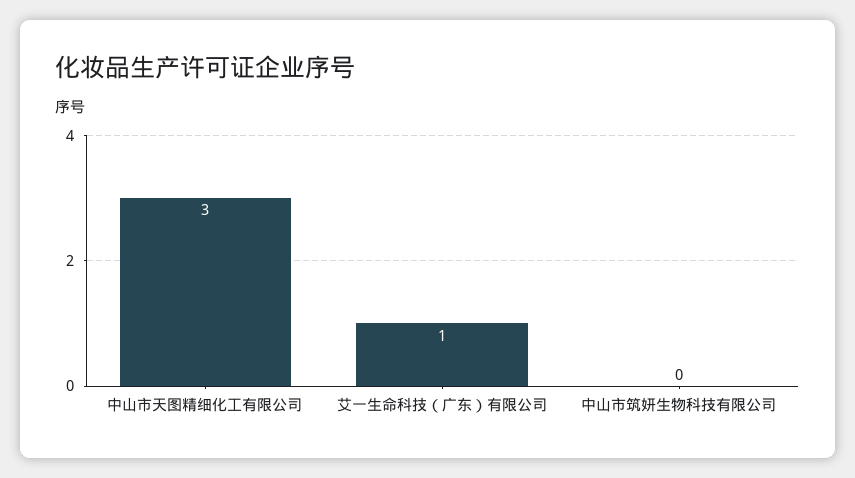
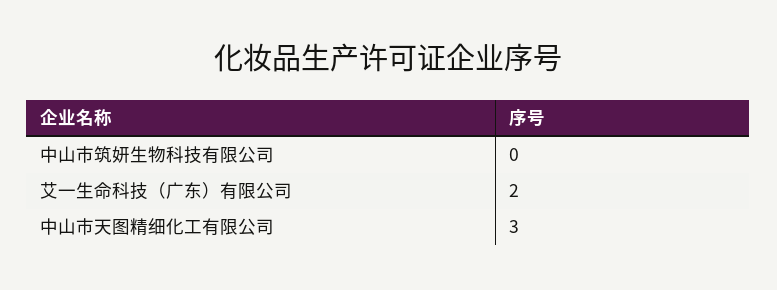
艾一生命科技（广东）有限公司: 1 -> 2

